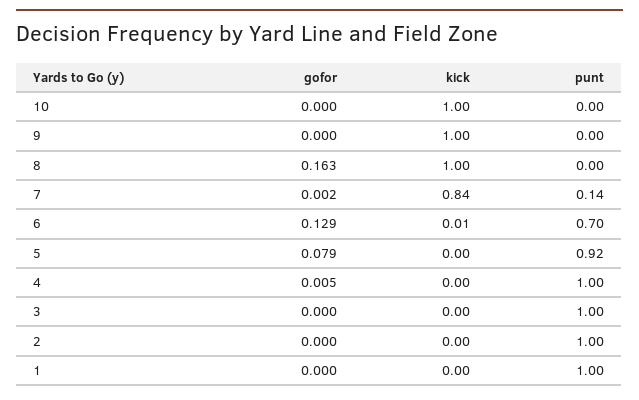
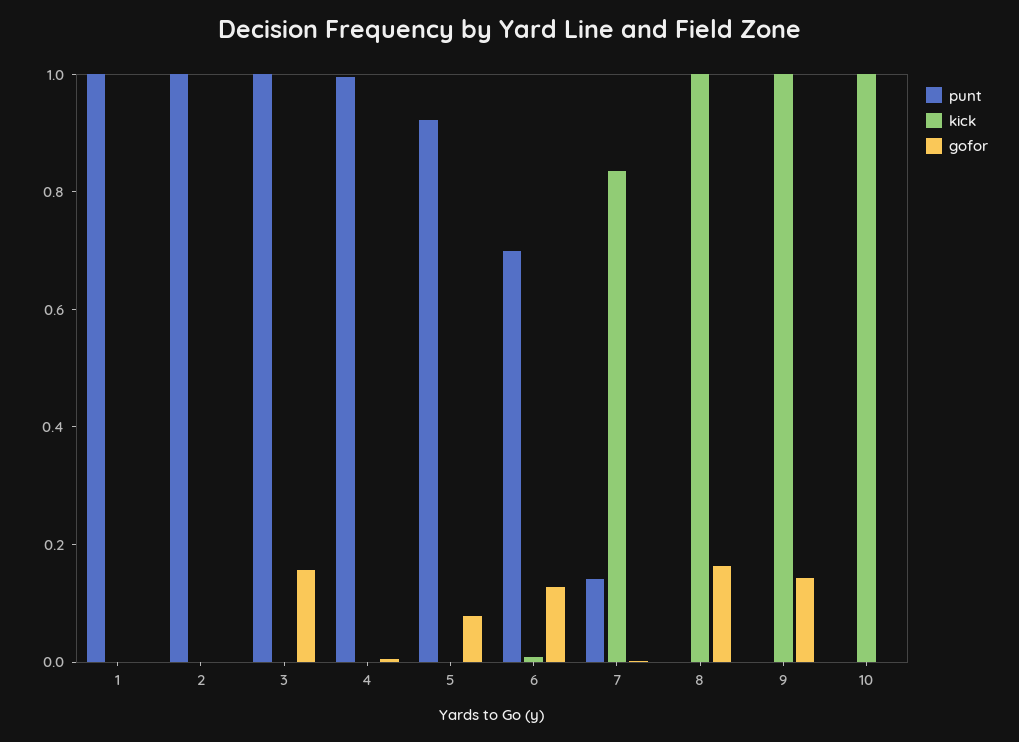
gofor, 9: 0 -> 0.15
gofor, 3: 0 -> 0.15

